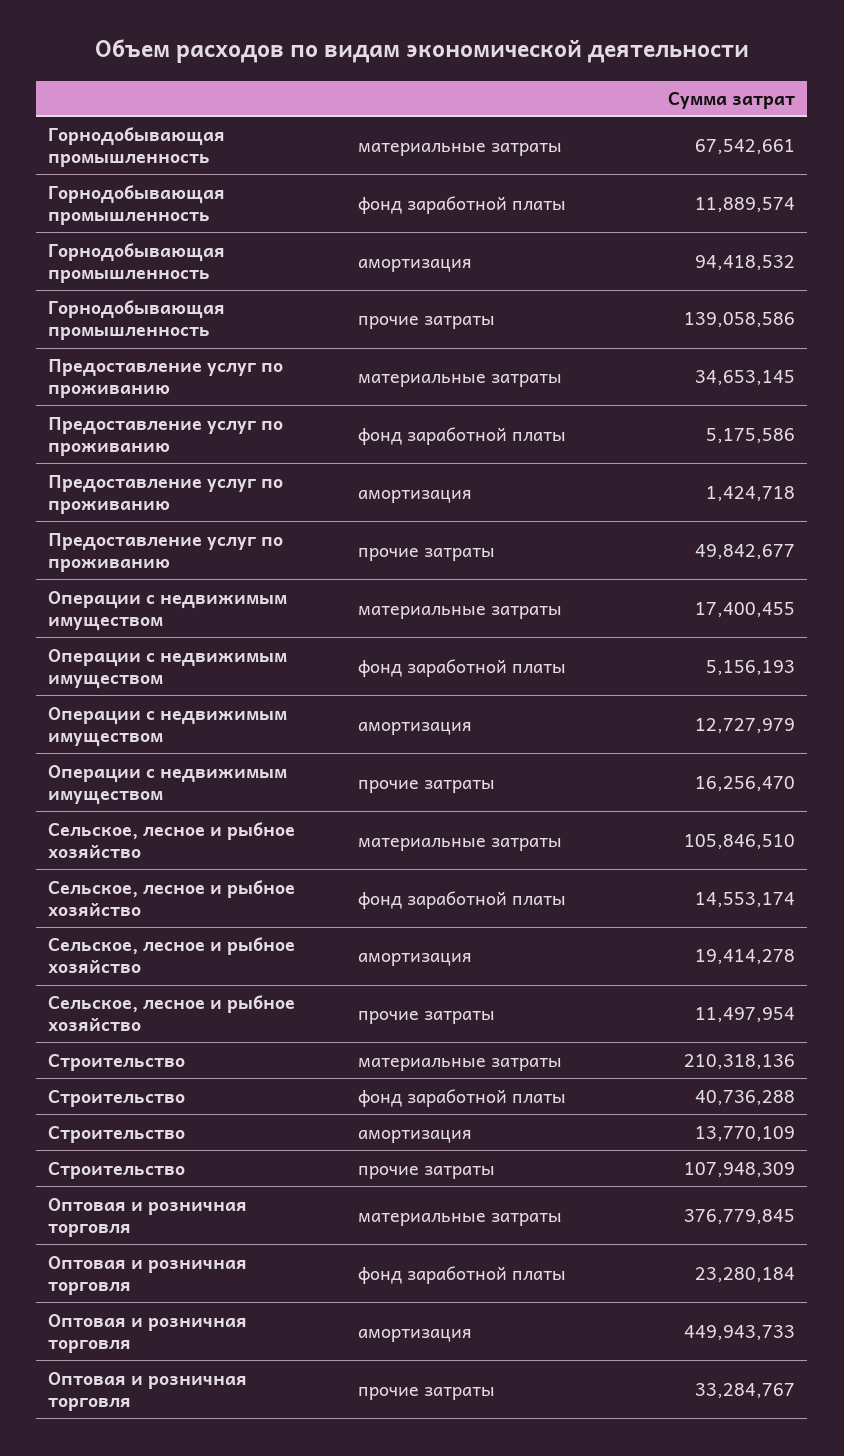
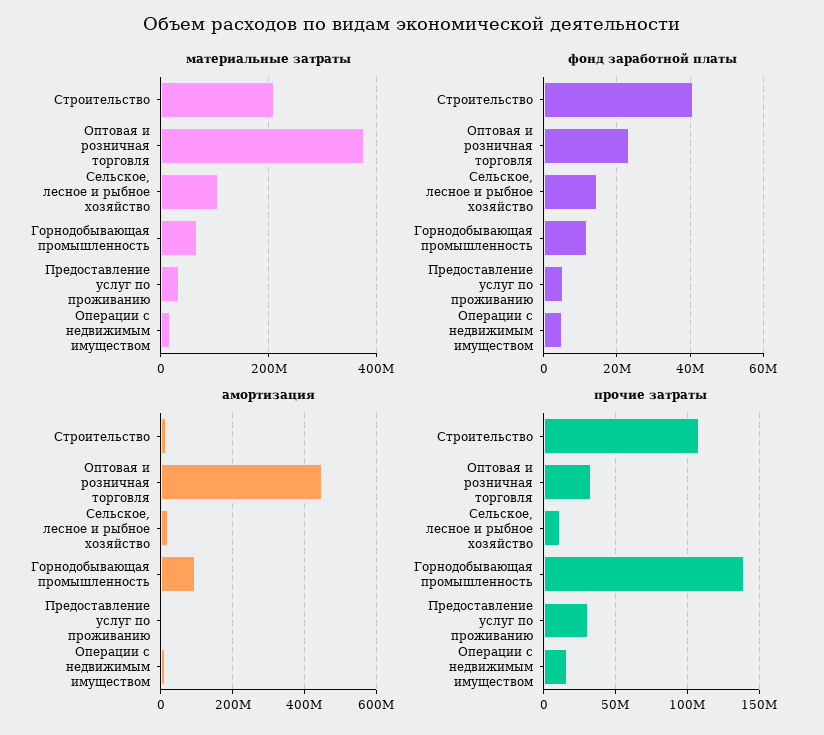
прочие затраты, Предоставление услуг по проживанию: 49842677 -> 30000000

